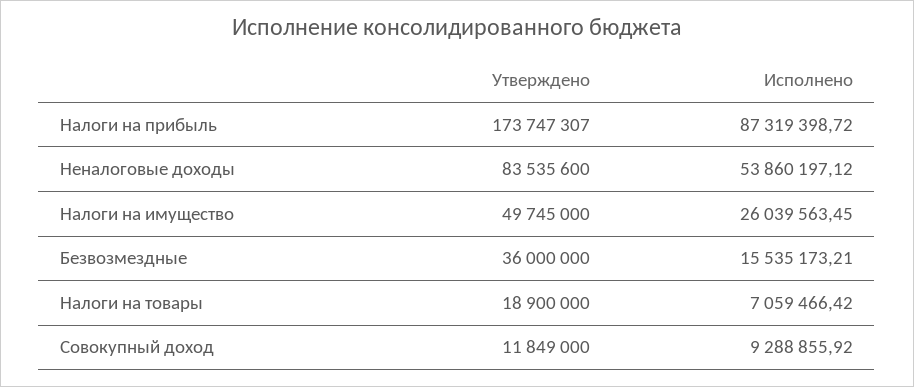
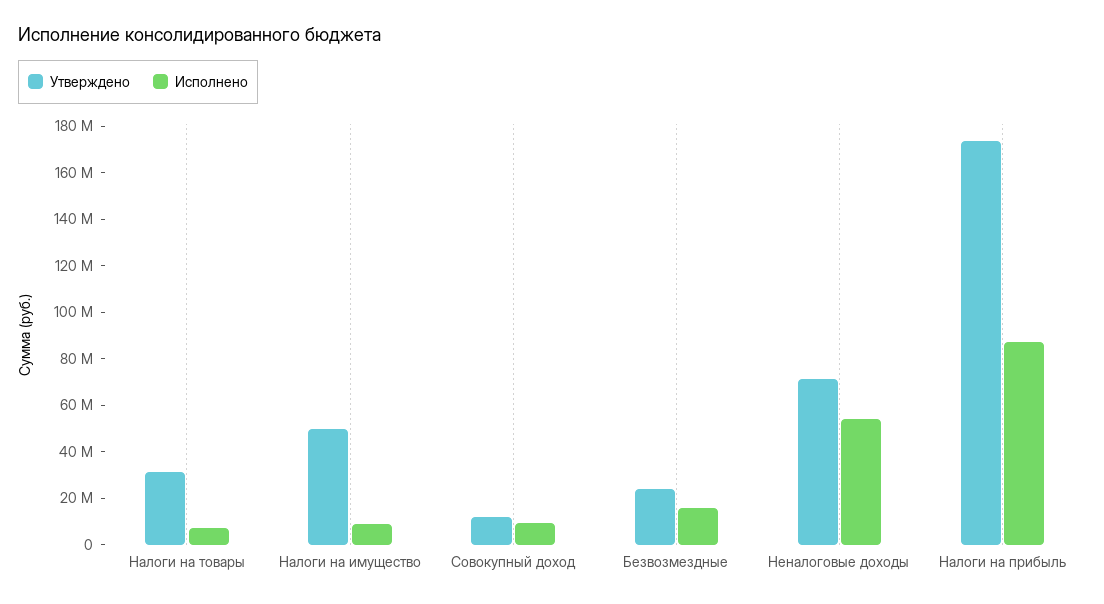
Утверждено, Неналоговые доходы: 83535600 -> 70000000
Исполнено, Налоги на имущество: 26039563.45 -> 10000000
Утверждено, Безвозмездные: 36000000 -> 25000000
Утверждено, Налоги на товары: 18900000 -> 30000000

